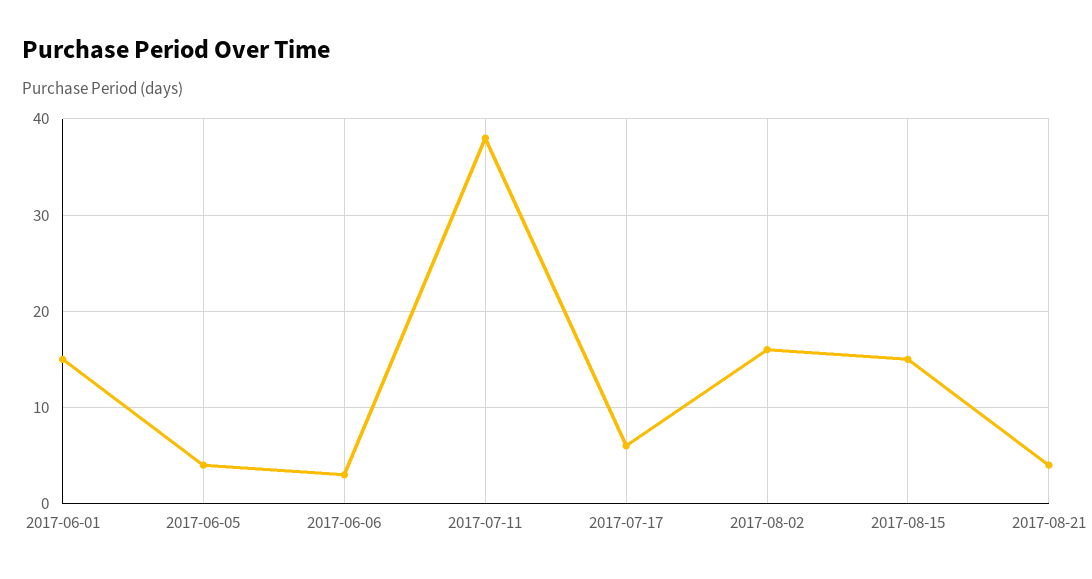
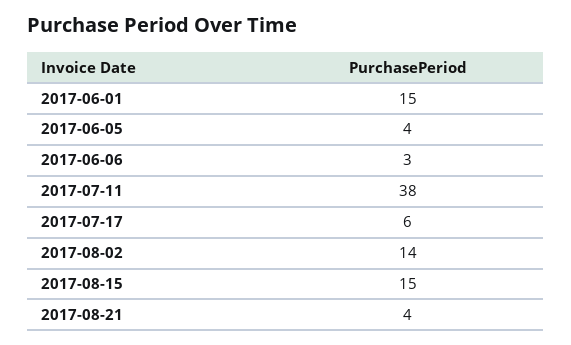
2017-08-02: 16 -> 14

